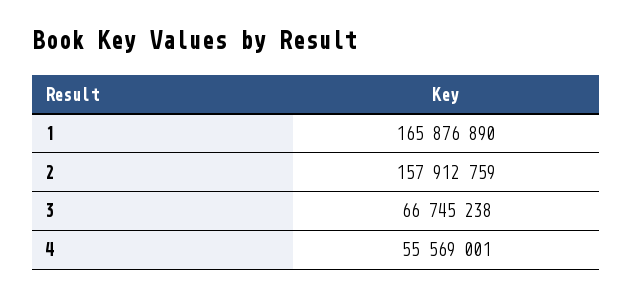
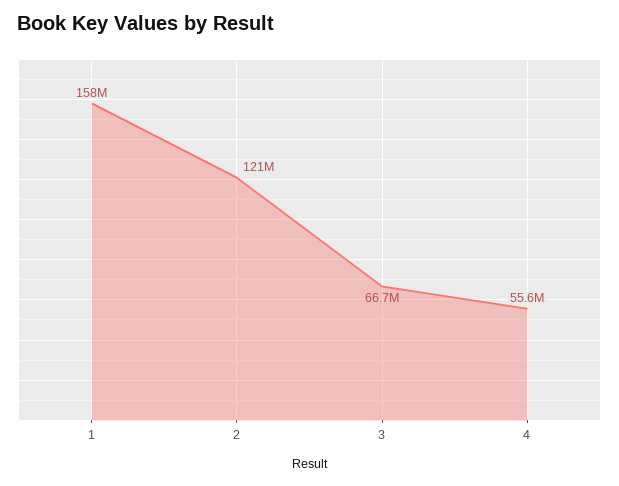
1: 165876890 -> 158000000
2: 157912759 -> 121000000

